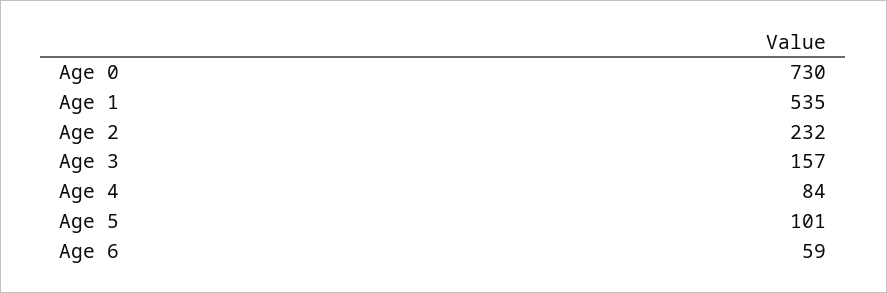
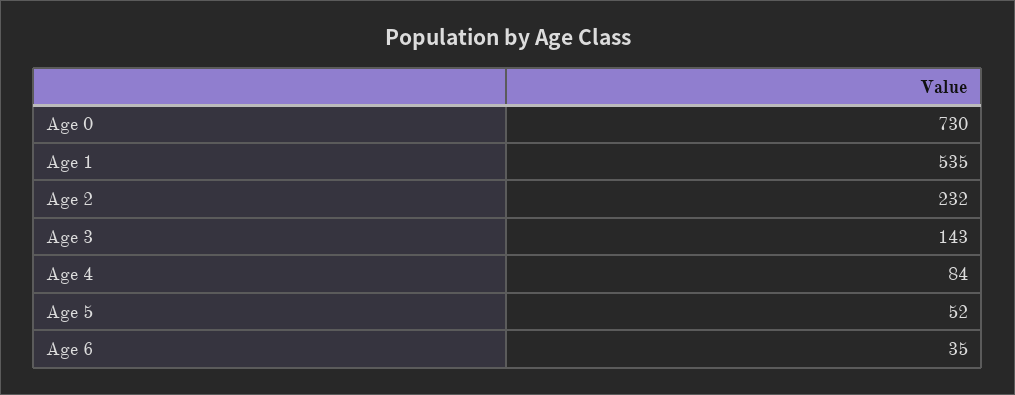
Age 3: 157 -> 143
Age 5: 101 -> 52
Age 6: 59 -> 35

